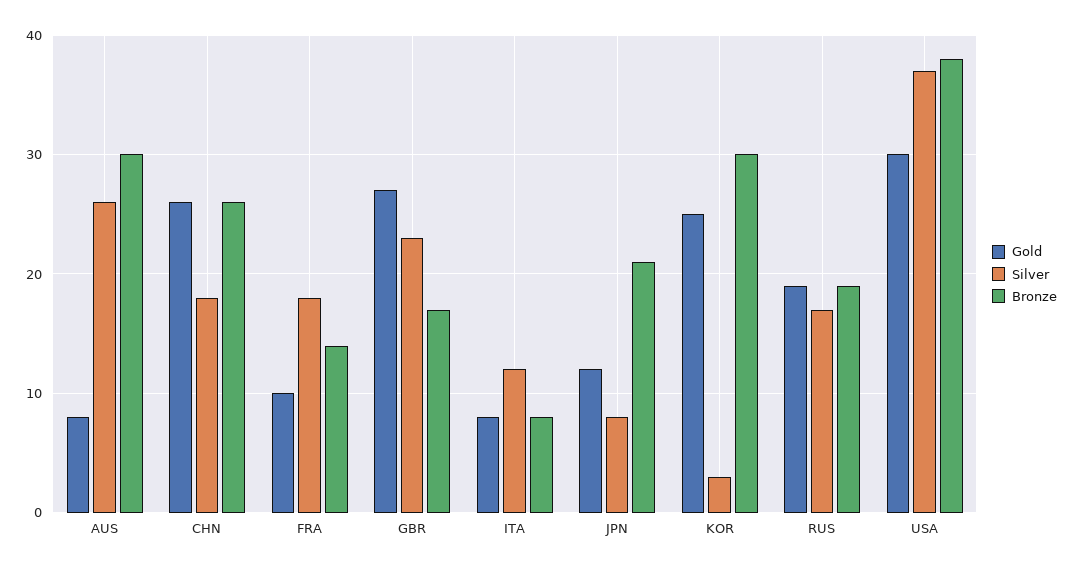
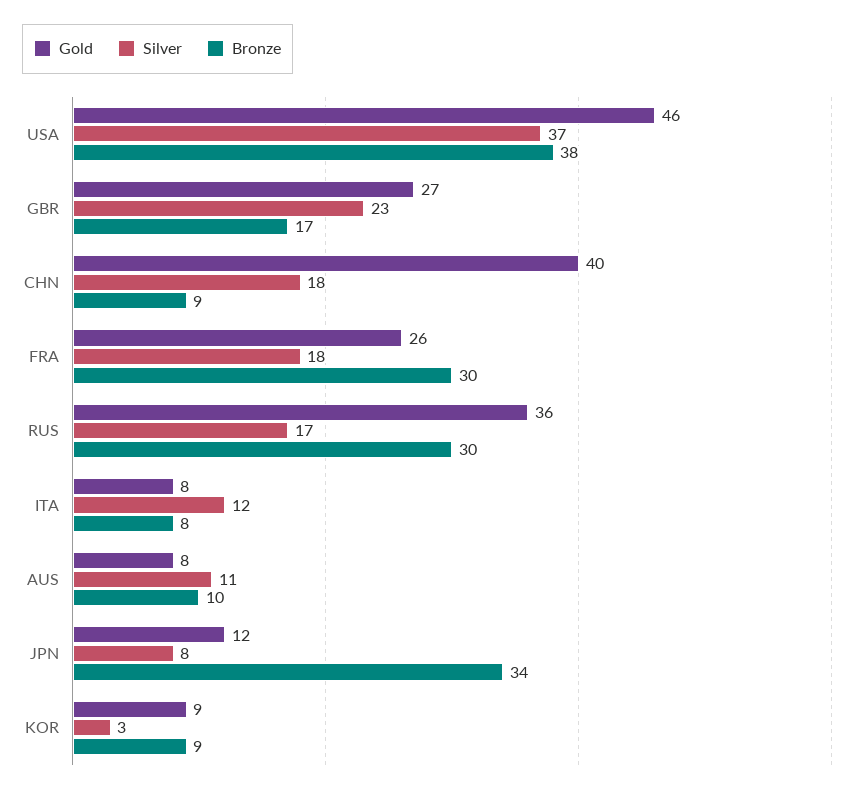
Silver, AUS: 26 -> 11
Bronze, AUS: 30 -> 10
Gold, CHN: 26 -> 40
Bronze, CHN: 26 -> 9
Gold, FRA: 10 -> 26
Bronze, FRA: 14 -> 30
Bronze, JPN: 21 -> 34
Gold, KOR: 25 -> 9
Bronze, KOR: 30 -> 9
Gold, RUS: 19 -> 36
Bronze, RUS: 19 -> 30
Gold, USA: 30 -> 46

